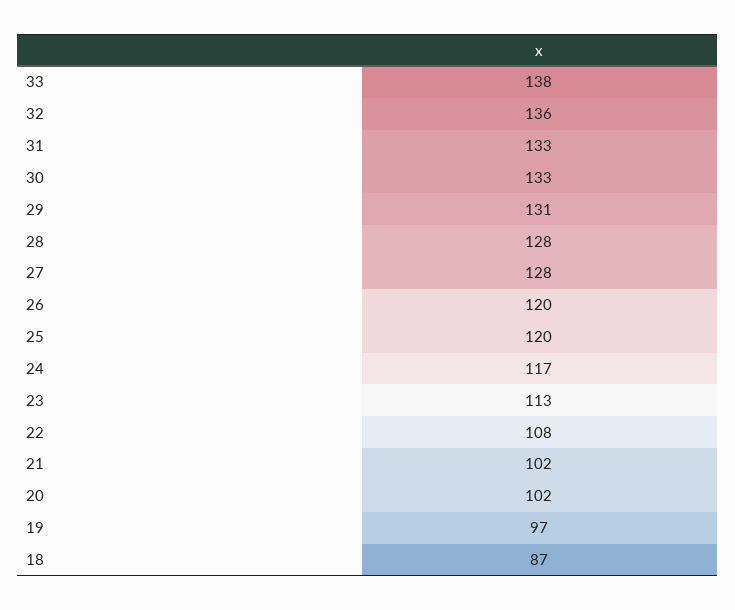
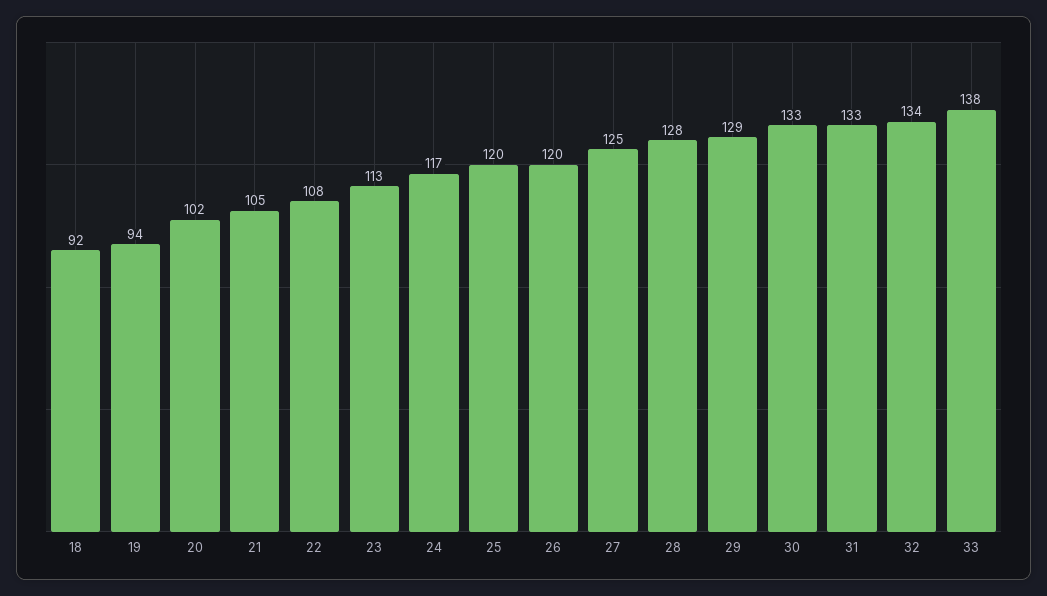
32: 136 -> 134
29: 131 -> 129
27: 128 -> 125
21: 102 -> 105
19: 97 -> 94
18: 87 -> 92

